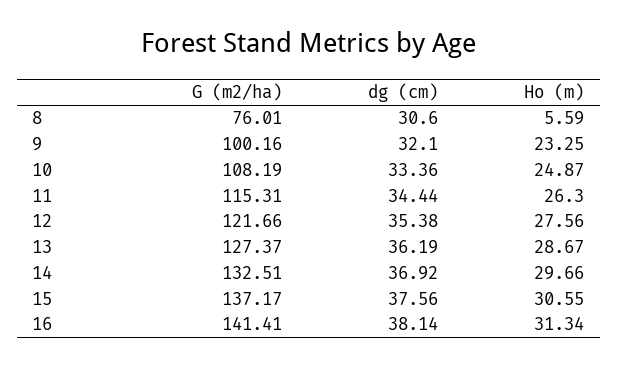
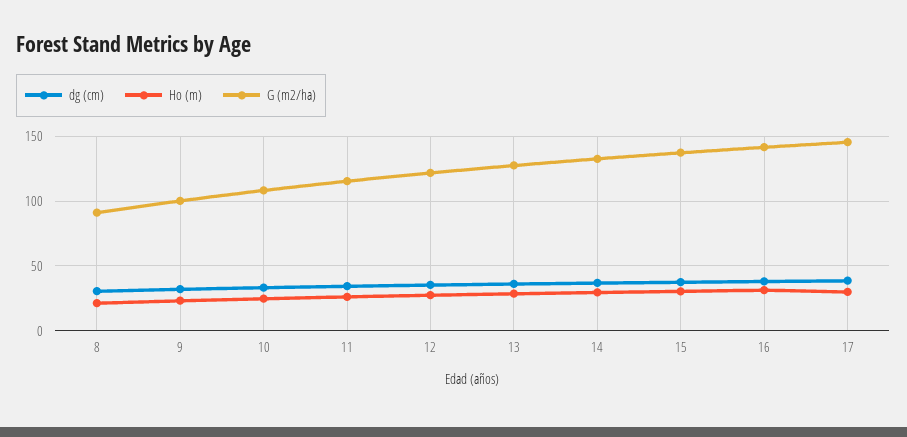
G (m2/ha), 8: 76.01 -> 90
Ho (m), 8: 5.59 -> 20
dg (cm), 17: none -> 40
Ho (m), 17: none -> 30
G (m2/ha), 17: none -> 145

